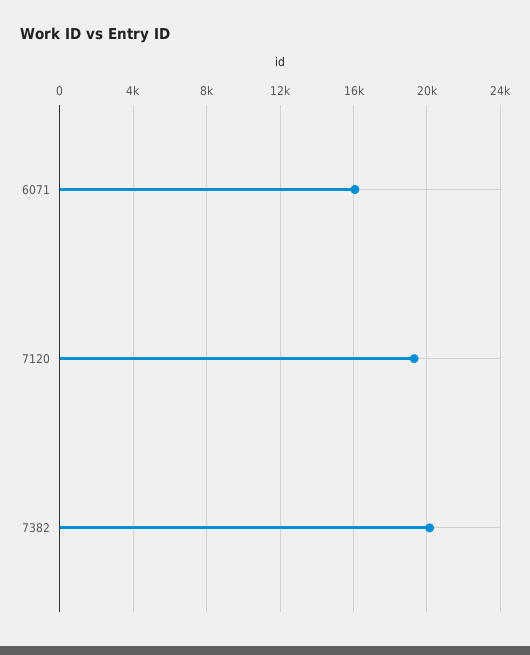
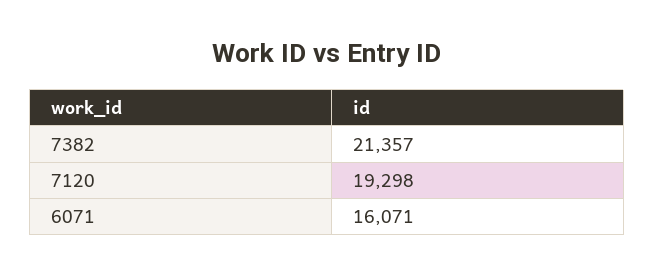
7382: 20000 -> 21357

